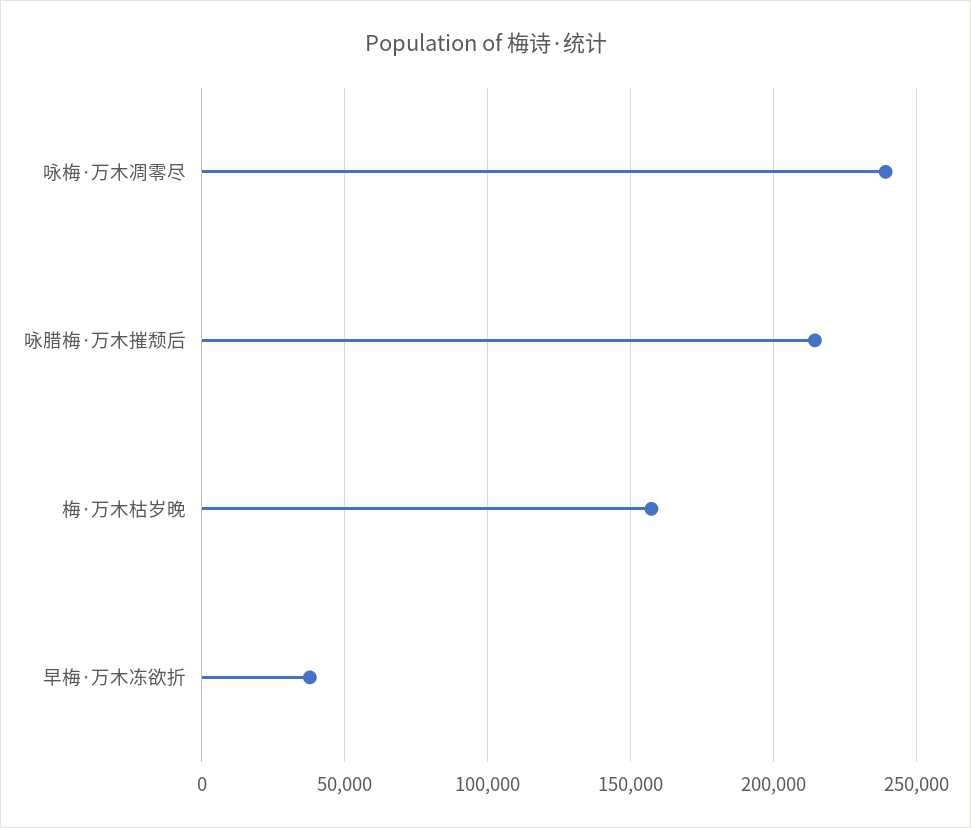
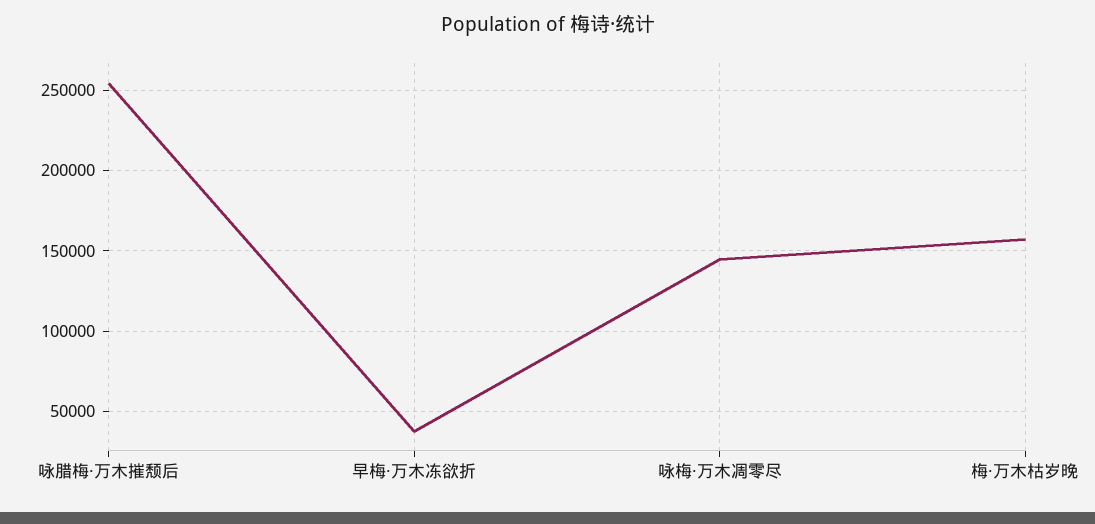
咏梅·万木凋零尽: 240000 -> 145000
咏腊梅·万木摧颓后: 215000 -> 255000

